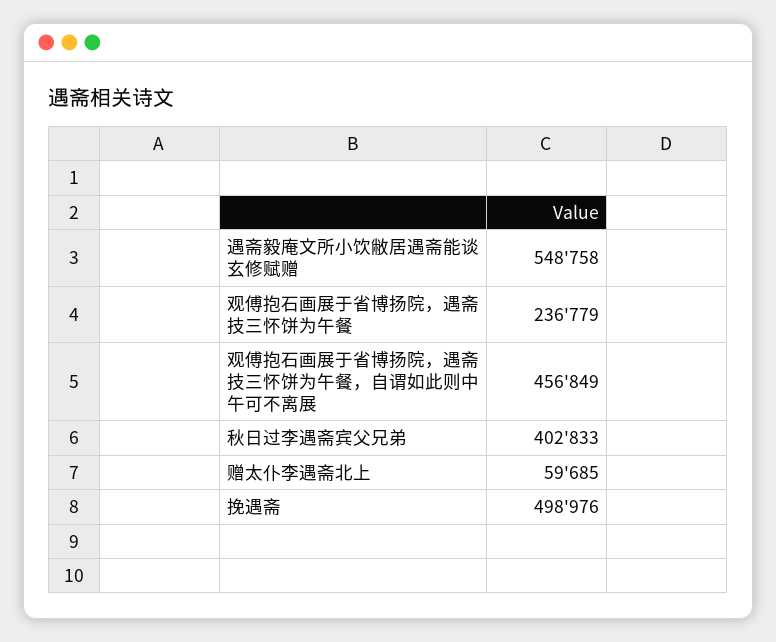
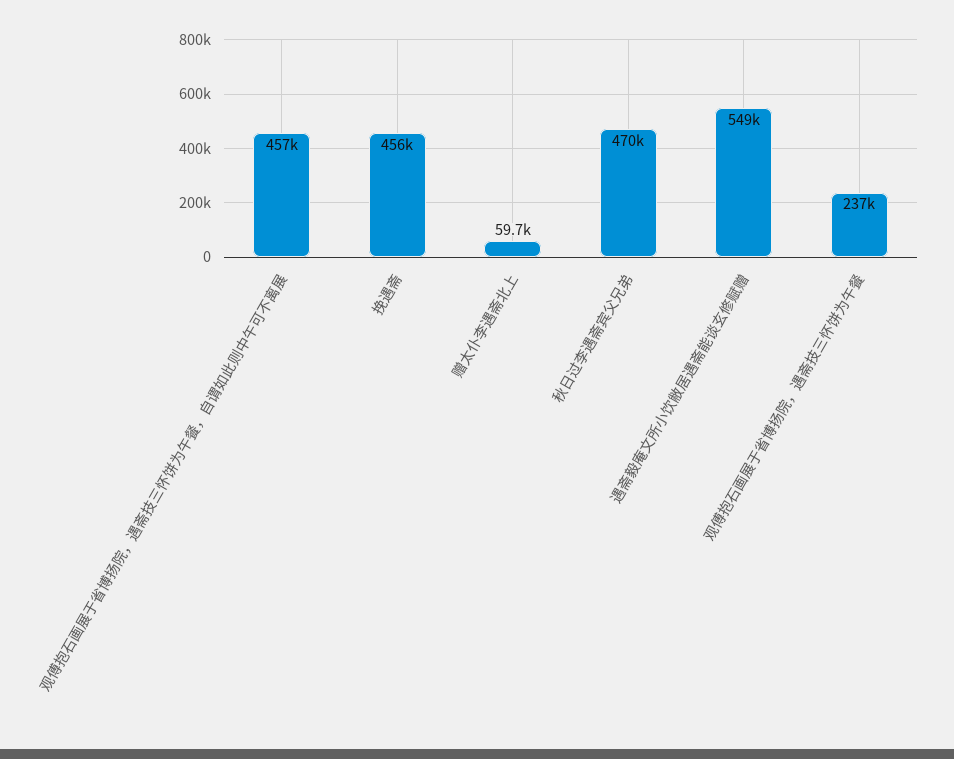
秋日过李遇斋宾父兄弟: 402833 -> 470000
挽遇斋: 498976 -> 456000

